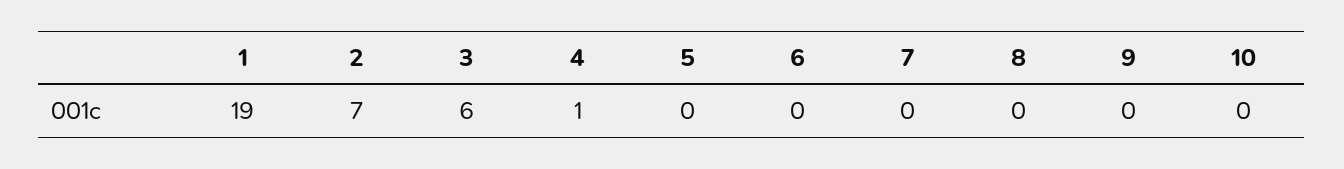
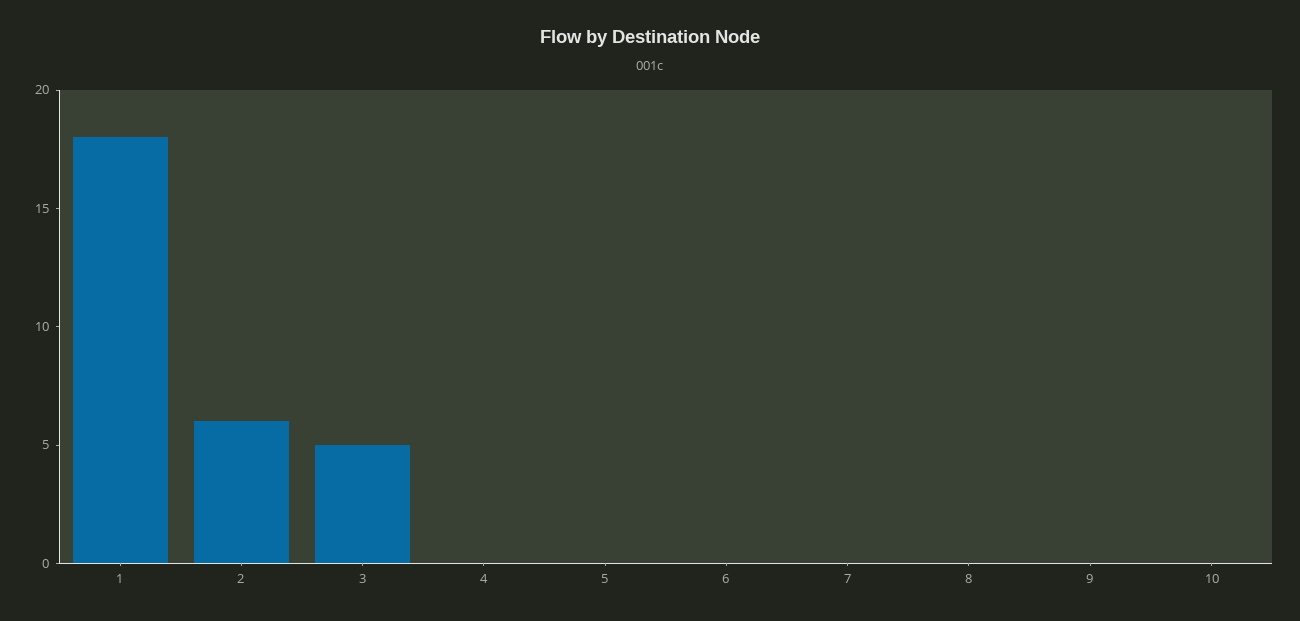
1: 19 -> 18
2: 7 -> 6
3: 6 -> 5
4: 1 -> 0

